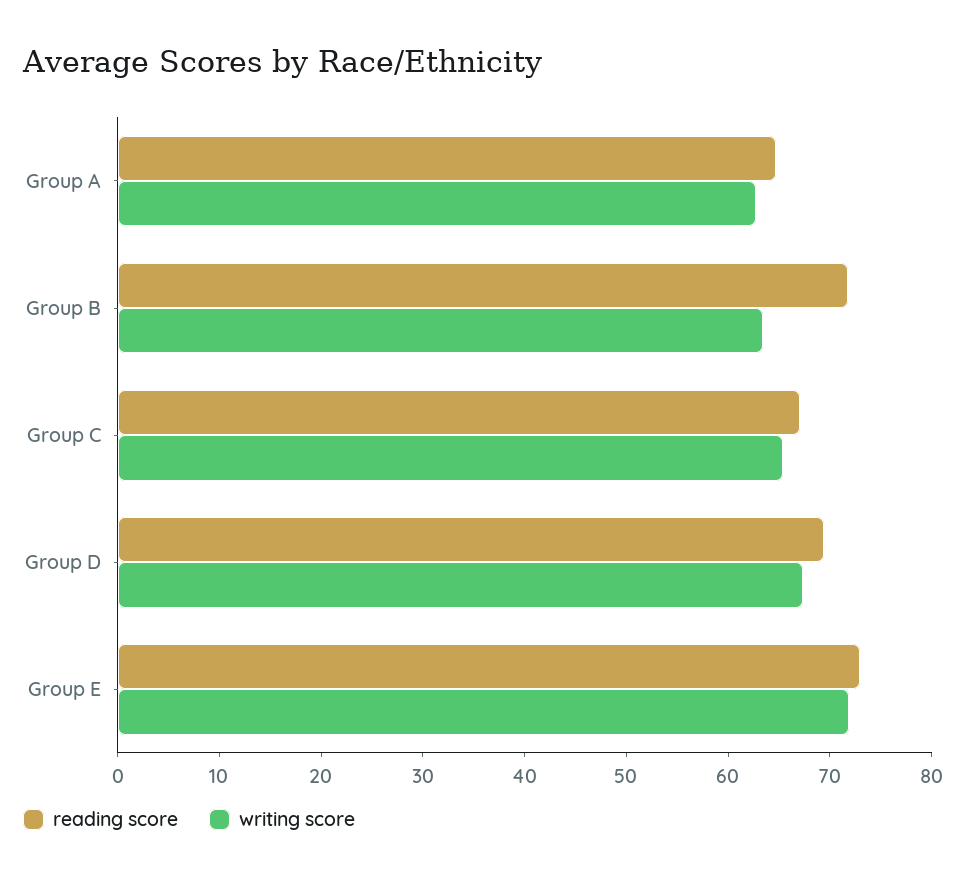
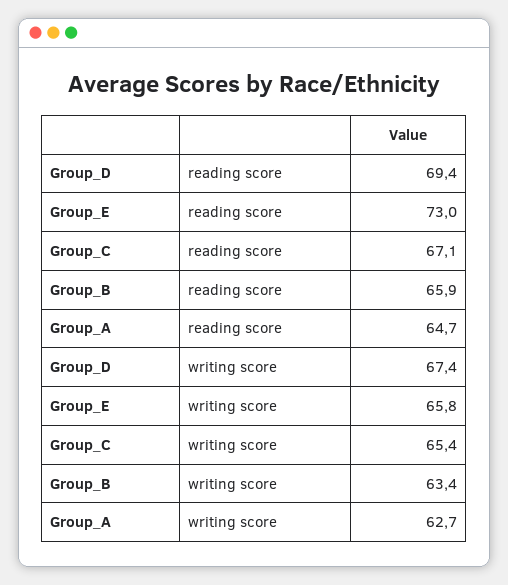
reading score, Group B: 72 -> 65.9
writing score, Group E: 72 -> 65.8

